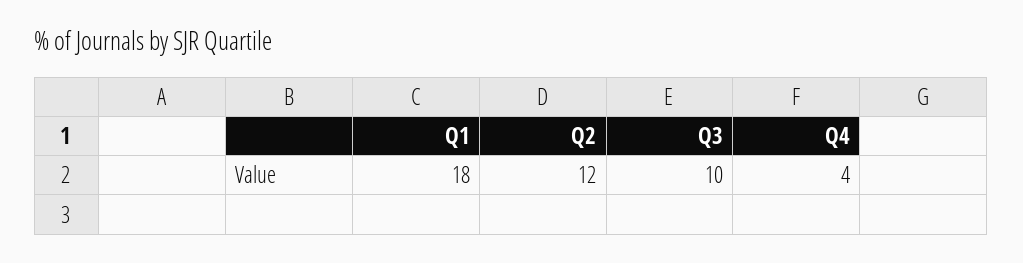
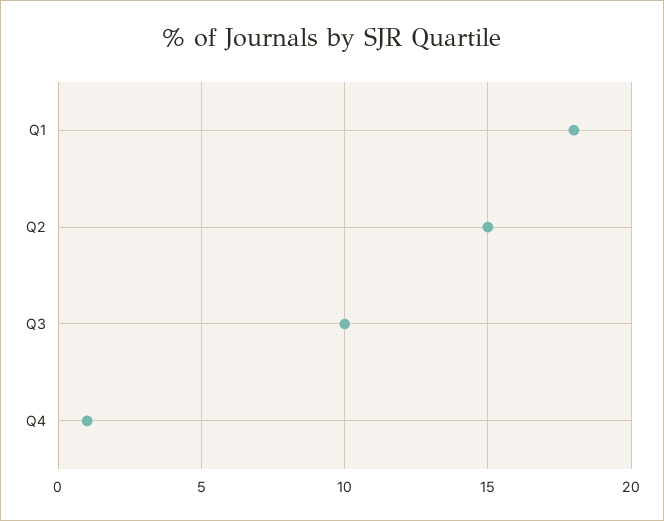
Q2: 12 -> 15
Q4: 4 -> 1

